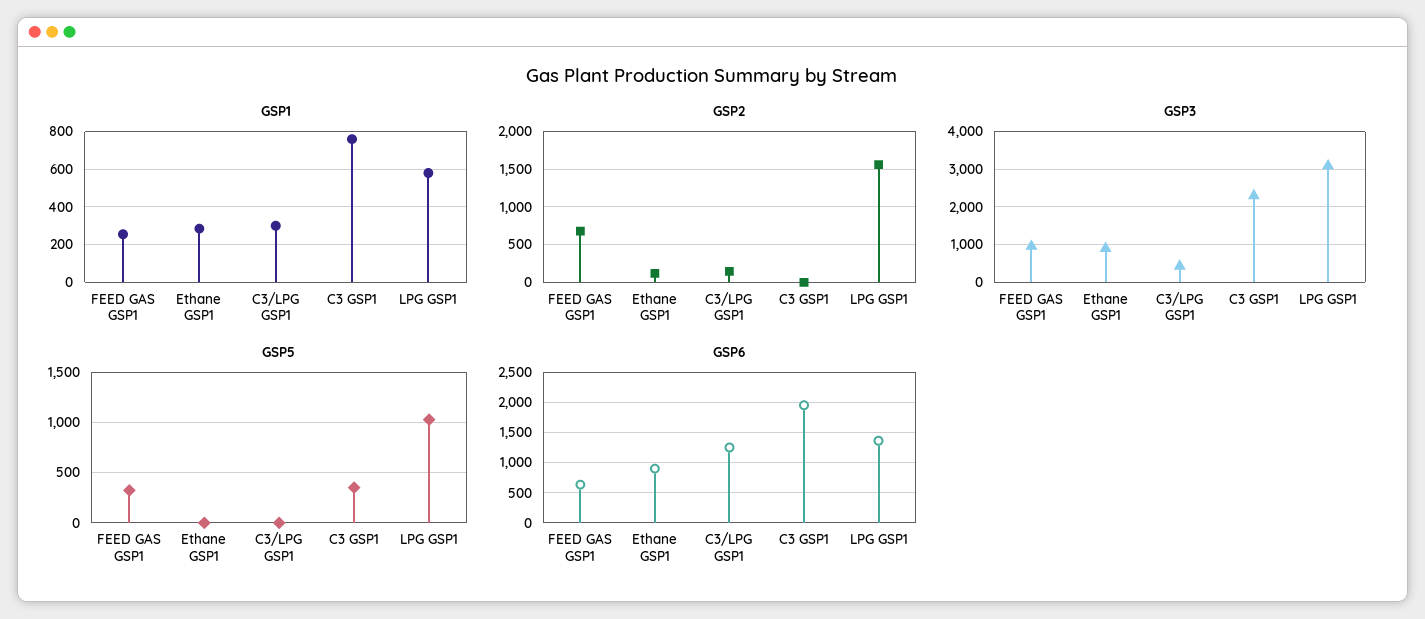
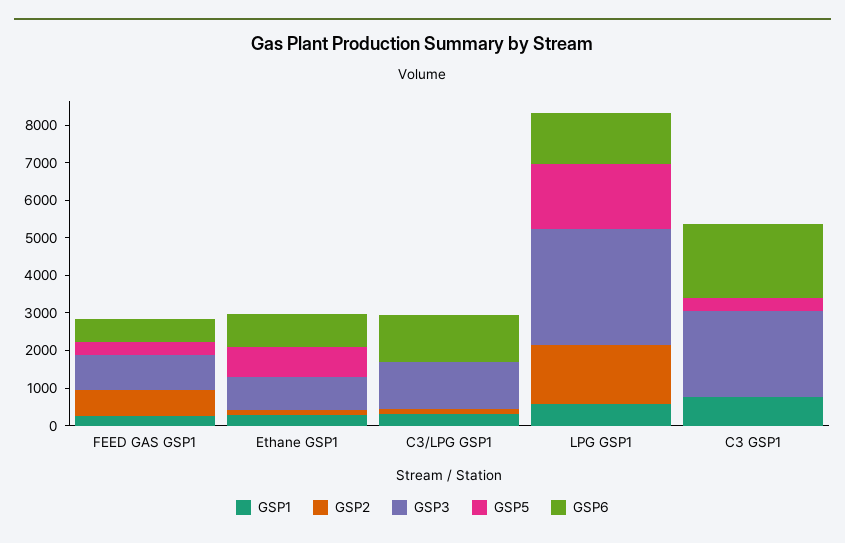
GSP3, C3/LPG GSP1: 400 -> 1250
GSP5, Ethane GSP1: 0 -> 750
GSP5, LPG GSP1: 1000 -> 1750

